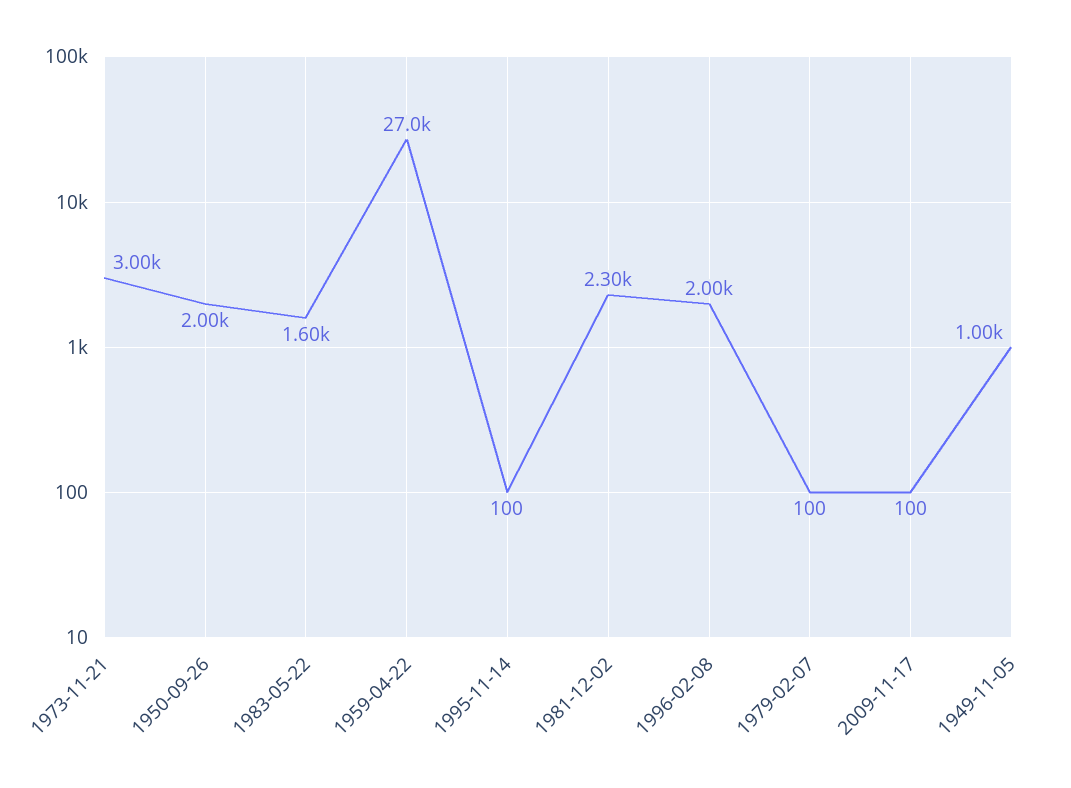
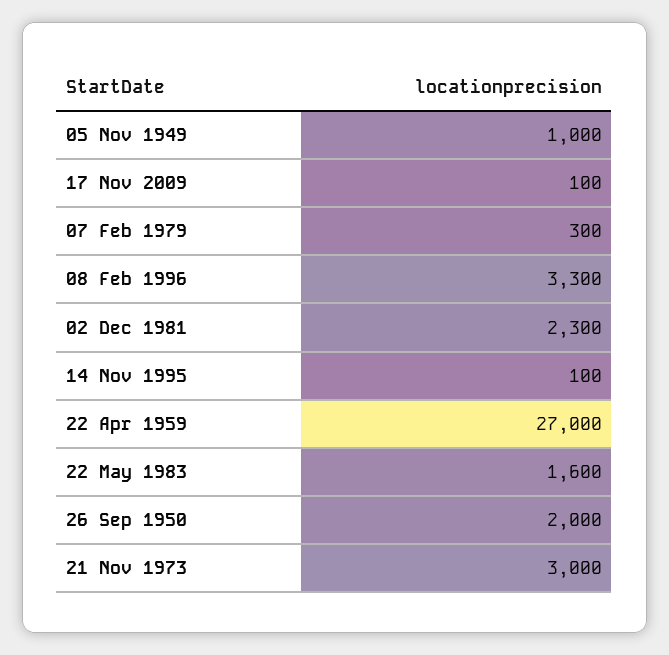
1996-02-08: 2000 -> 3300
1979-02-07: 100 -> 300

